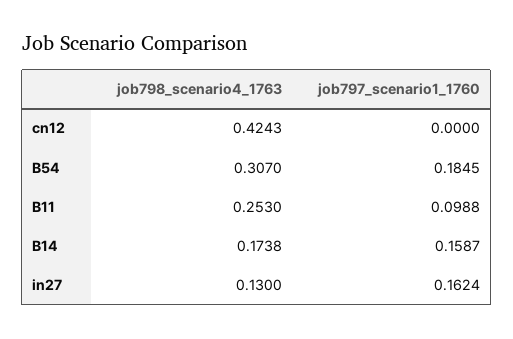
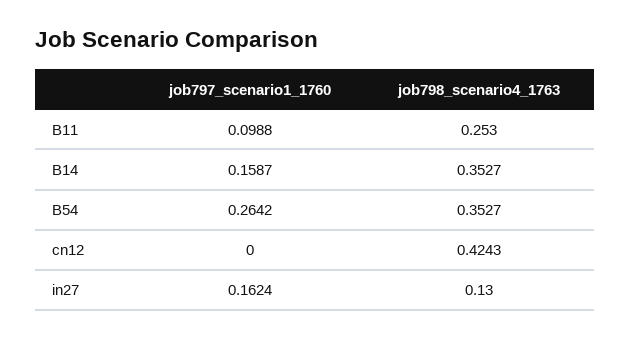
job798_scenario4_1763, B54: 0.307 -> 0.3527
job797_scenario1_1760, B54: 0.1845 -> 0.2642
job798_scenario4_1763, B14: 0.1738 -> 0.3527

